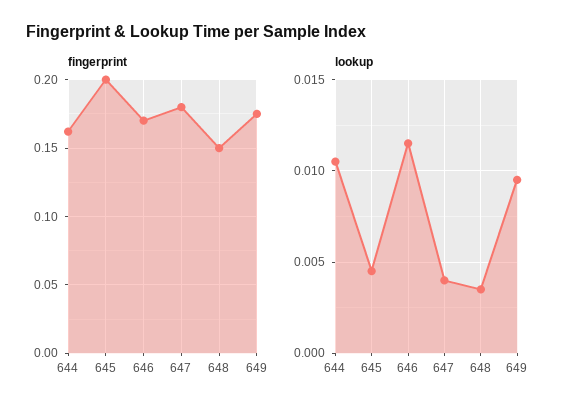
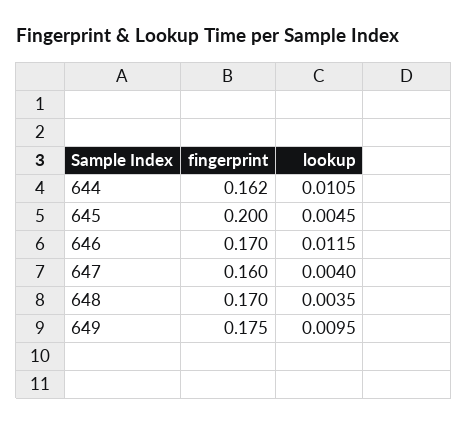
fingerprint, 647: 0.18 -> 0.16
fingerprint, 648: 0.15 -> 0.17

